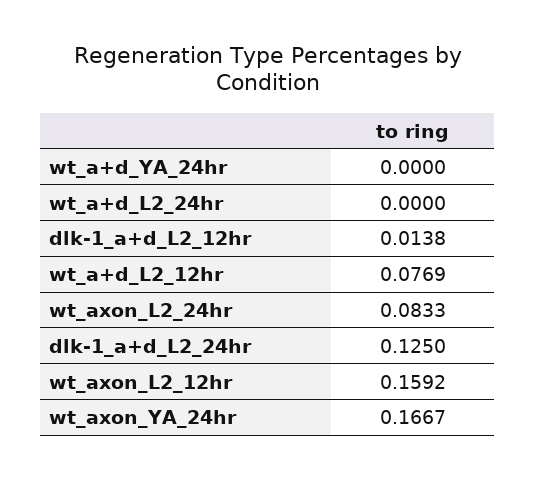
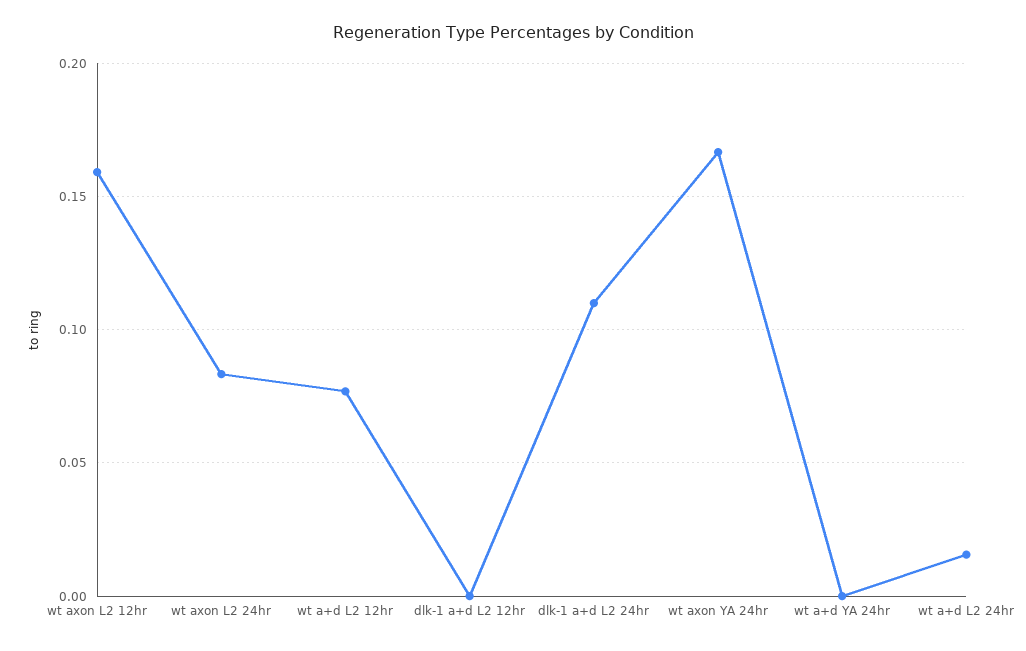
wt_a+d_L2_24hr: 0 -> 0.015
dlk-1_a+d_L2_12hr: 0.0138 -> 0
dlk-1_a+d_L2_24hr: 0.125 -> 0.11

